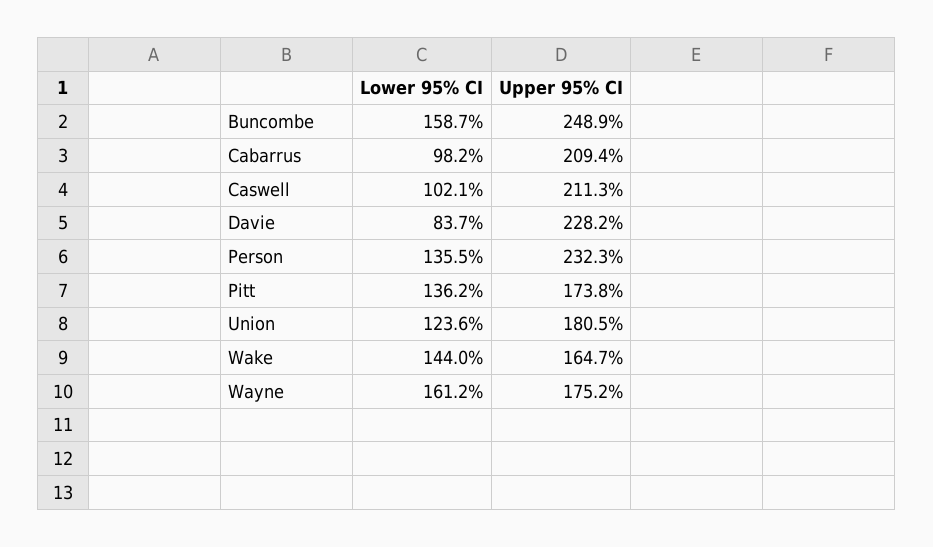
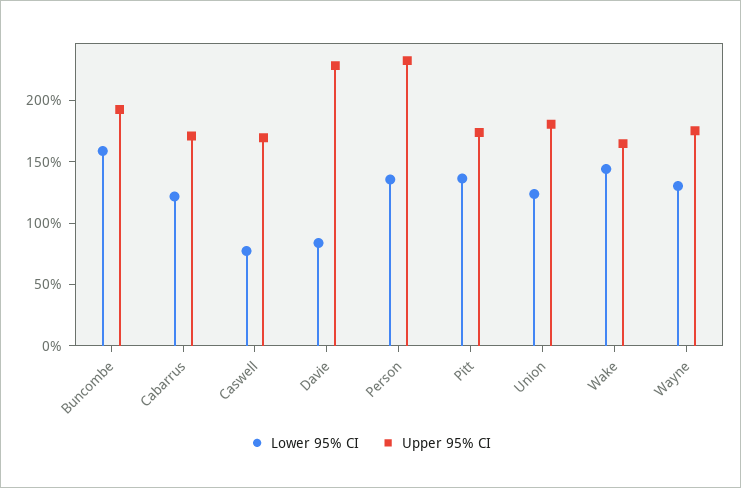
Upper 95% CI, Buncombe: 248.9 -> 190
Lower 95% CI, Cabarrus: 98.2 -> 120
Upper 95% CI, Cabarrus: 209.4 -> 170
Lower 95% CI, Caswell: 102.1 -> 80
Upper 95% CI, Caswell: 211.3 -> 170
Lower 95% CI, Wayne: 161.2 -> 130

